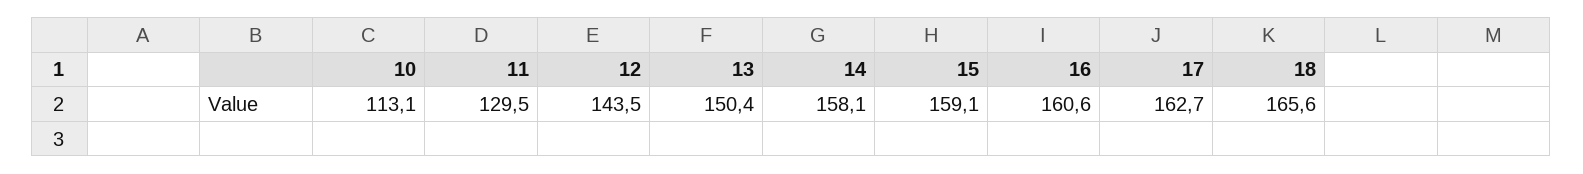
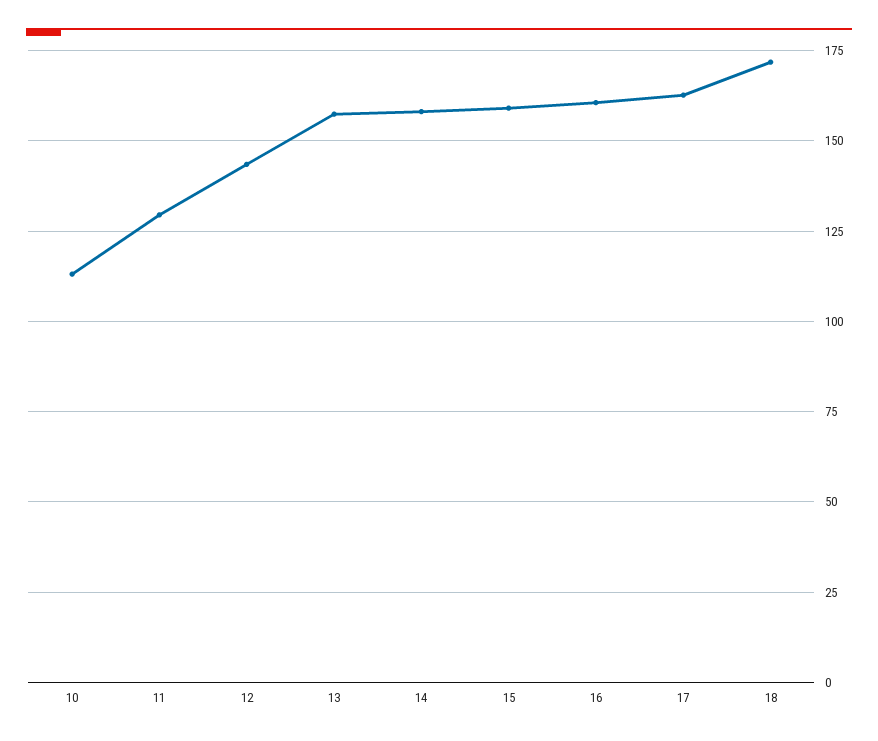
13: 150.4 -> 157.5
18: 165.6 -> 172.5

